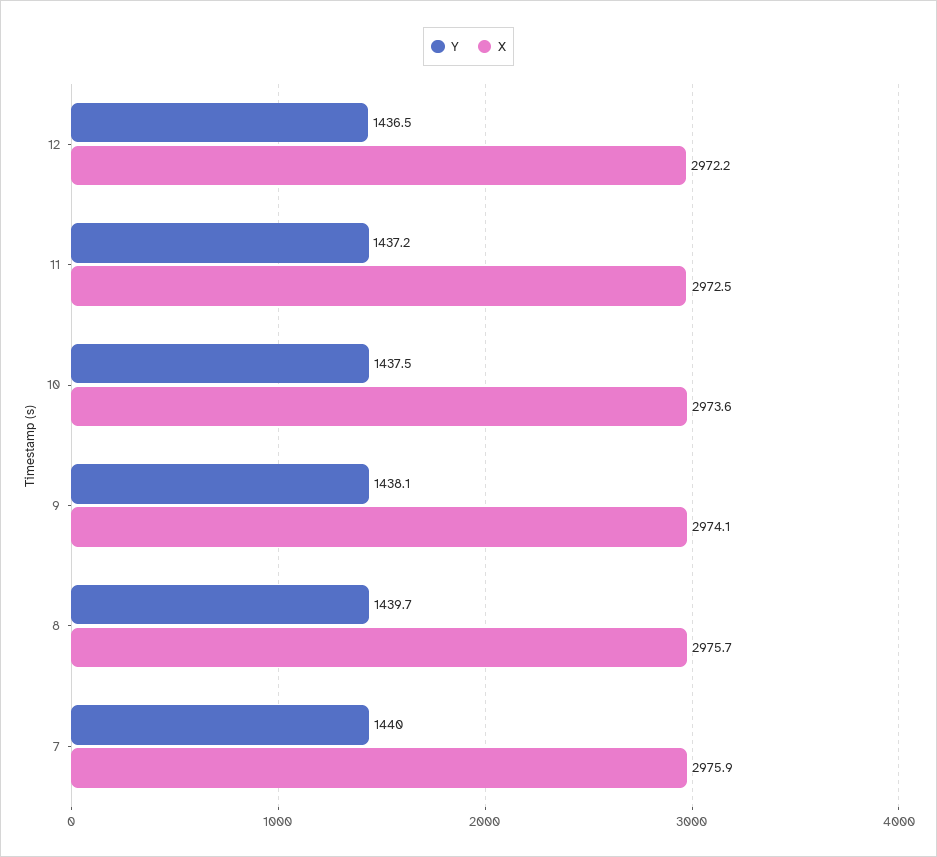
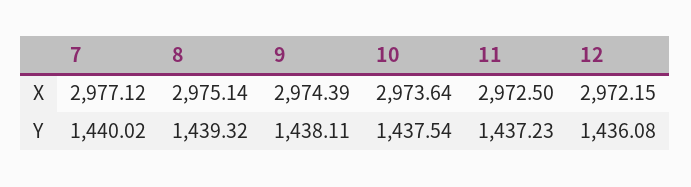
Y, 12: 1436.5 -> 1436.08
X, 9: 2974.1 -> 2974.39
Y, 8: 1439.7 -> 1439.32
X, 8: 2975.7 -> 2975.14
X, 7: 2975.9 -> 2977.12

